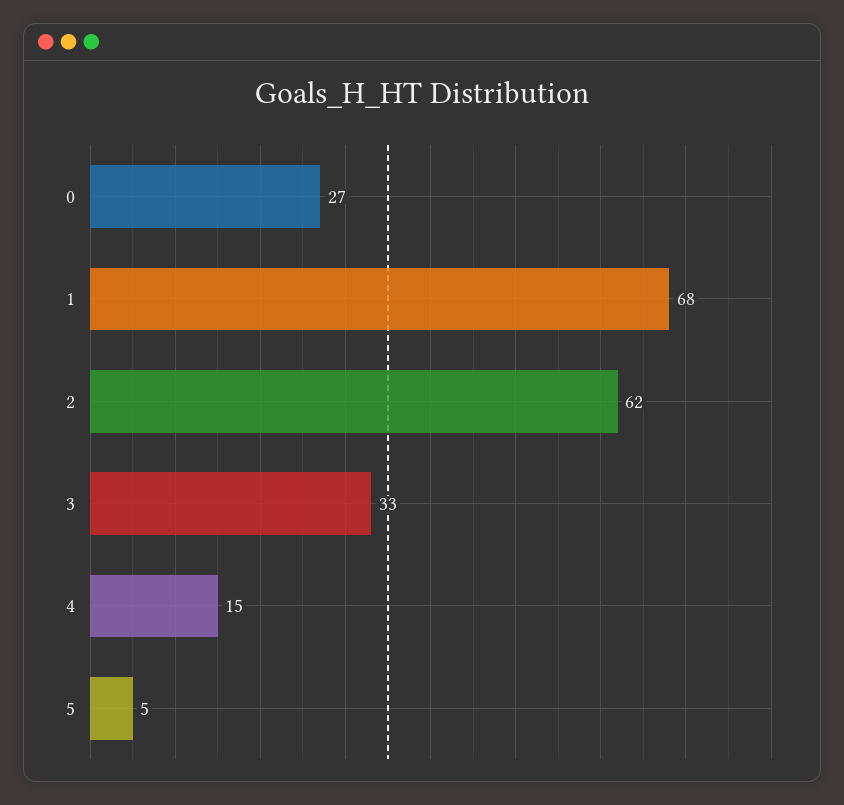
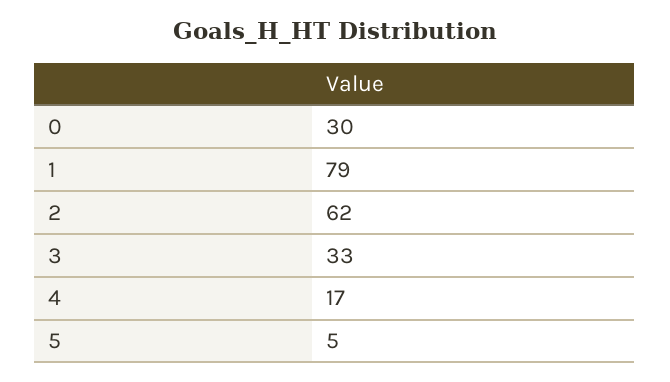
0: 27 -> 30
1: 68 -> 79
4: 15 -> 17

